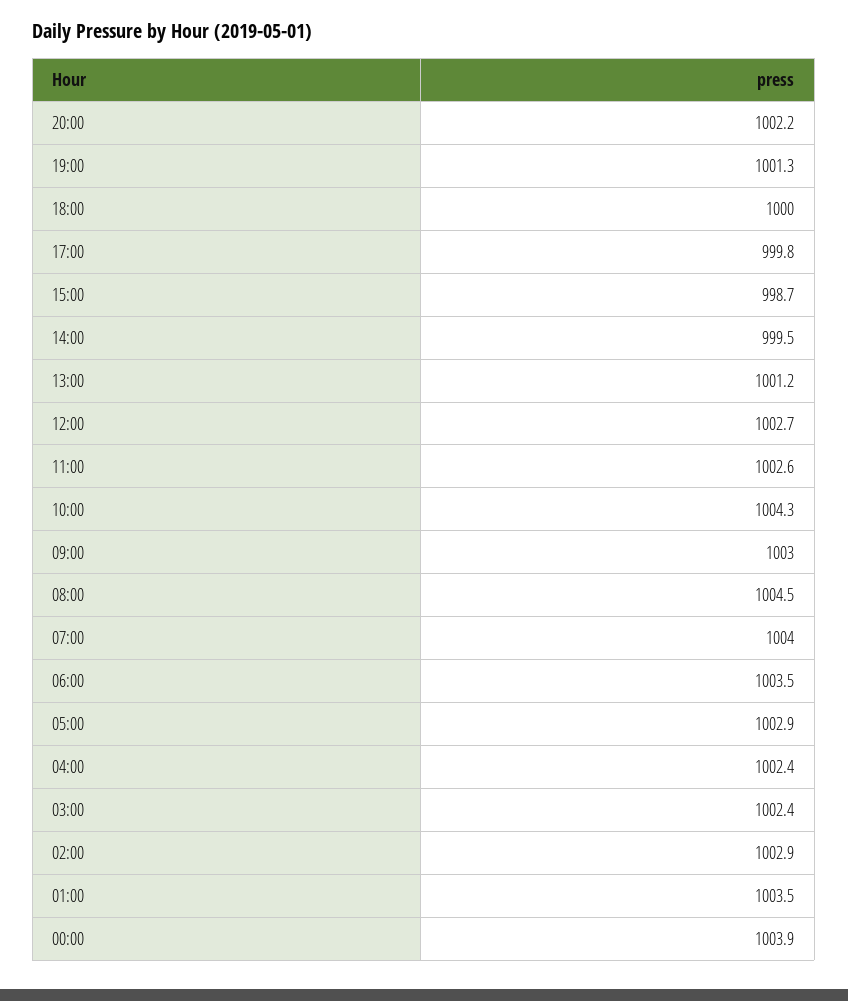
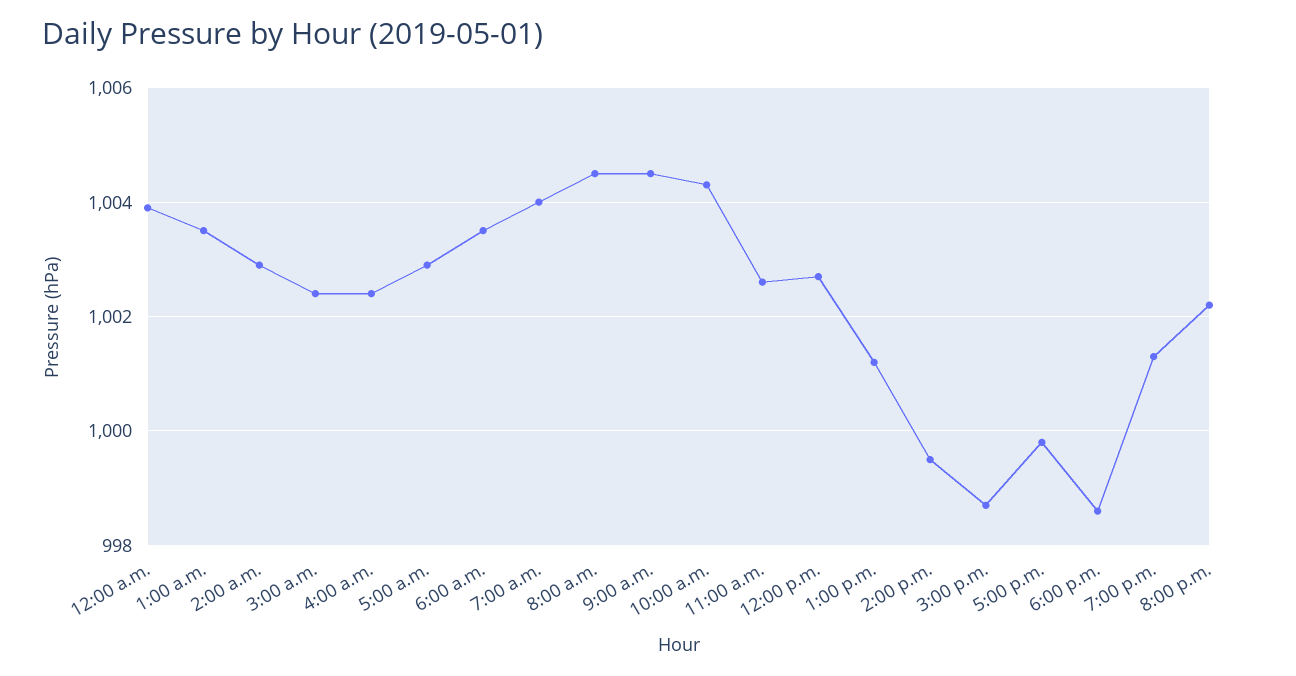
18:00: 1000 -> 998.5
09:00: 1003 -> 1004.5

